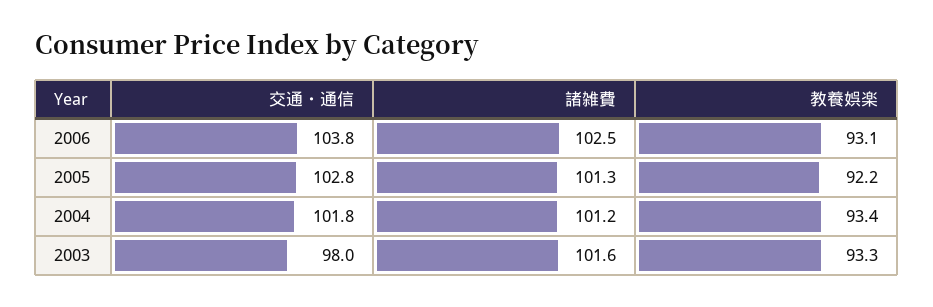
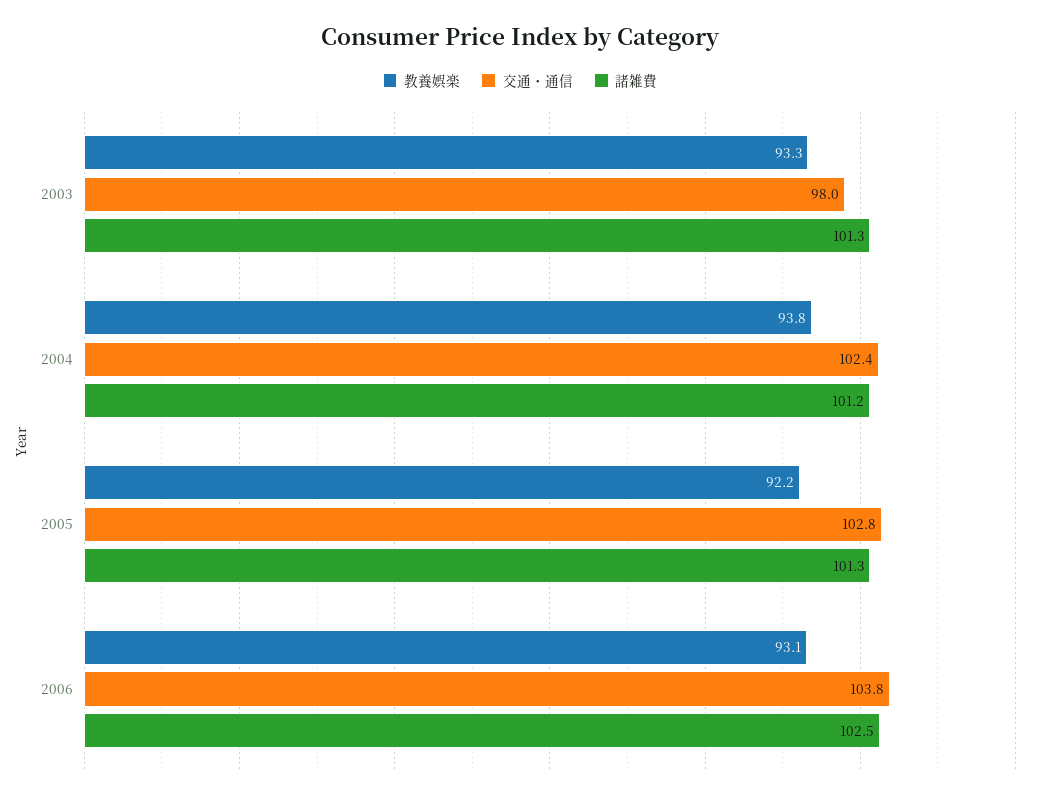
交通・通信, 2004: 101.8 -> 102.4
教養娯楽, 2004: 93.4 -> 93.8
諸雑費, 2003: 101.6 -> 101.3

